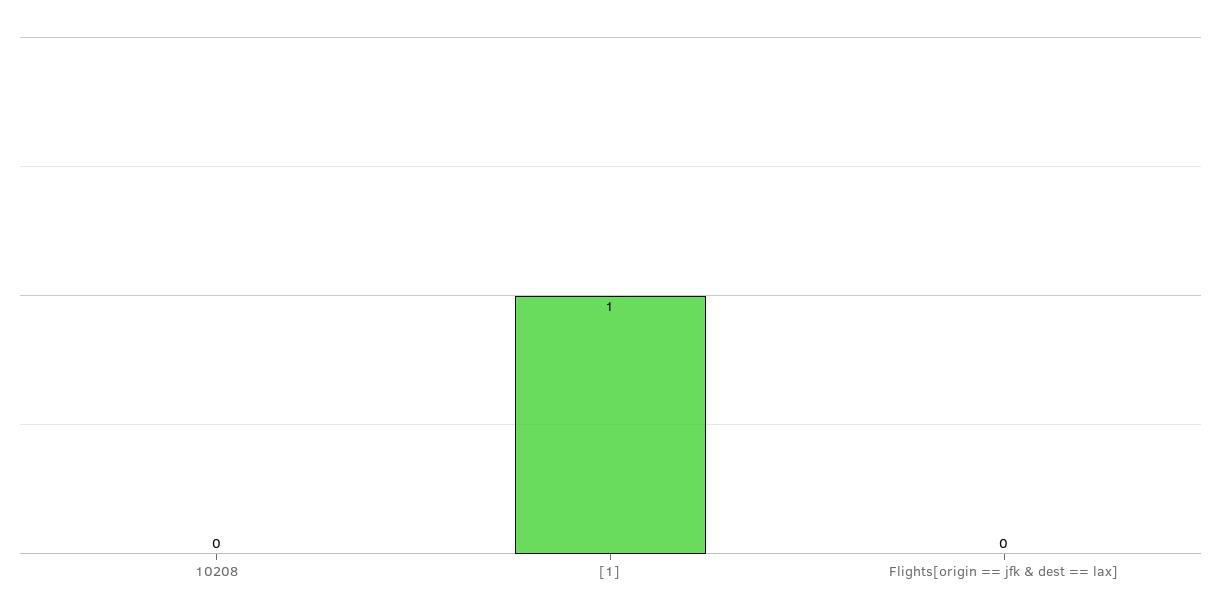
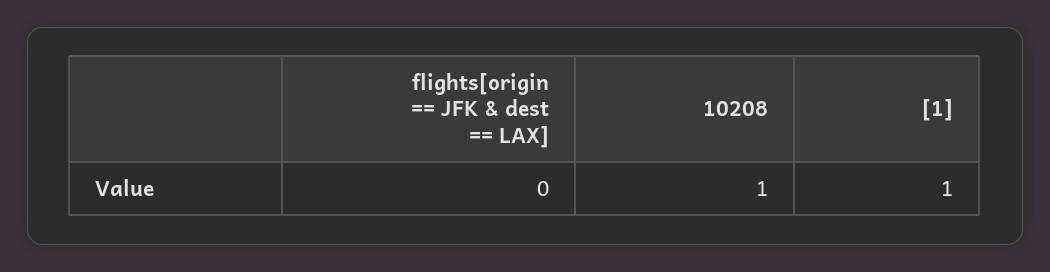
10208: 0 -> 1

